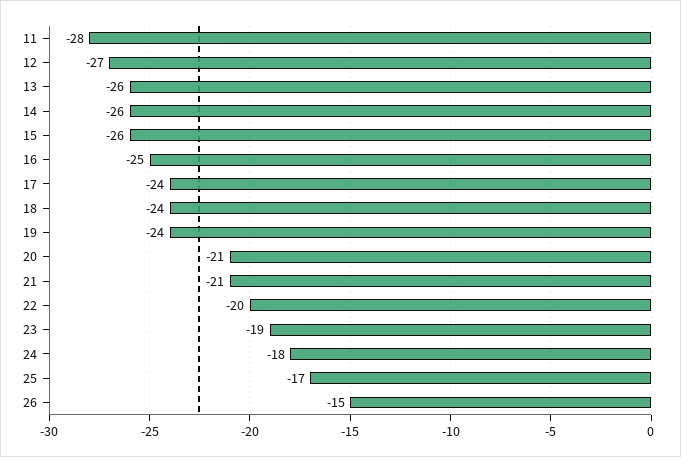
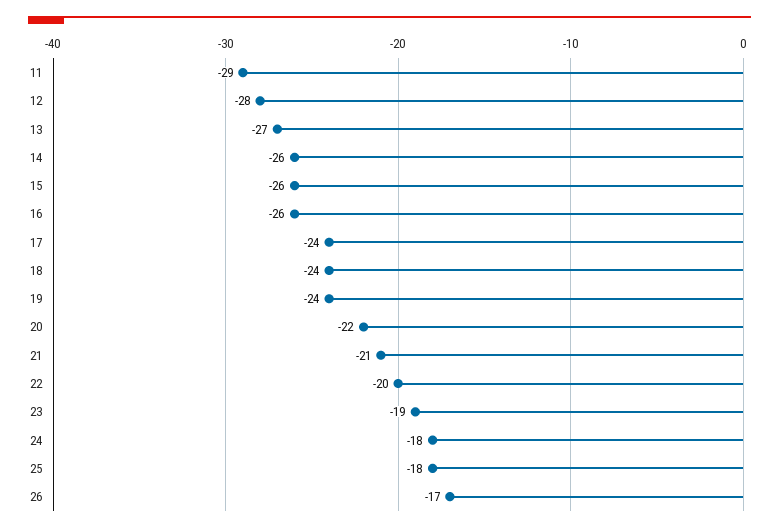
11: -28 -> -29
12: -27 -> -28
13: -26 -> -27
16: -25 -> -26
20: -21 -> -22
25: -17 -> -18
26: -15 -> -17

